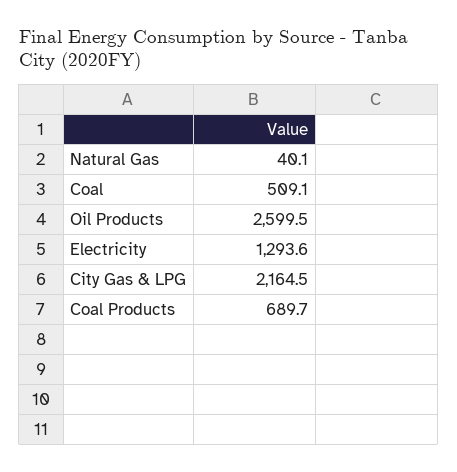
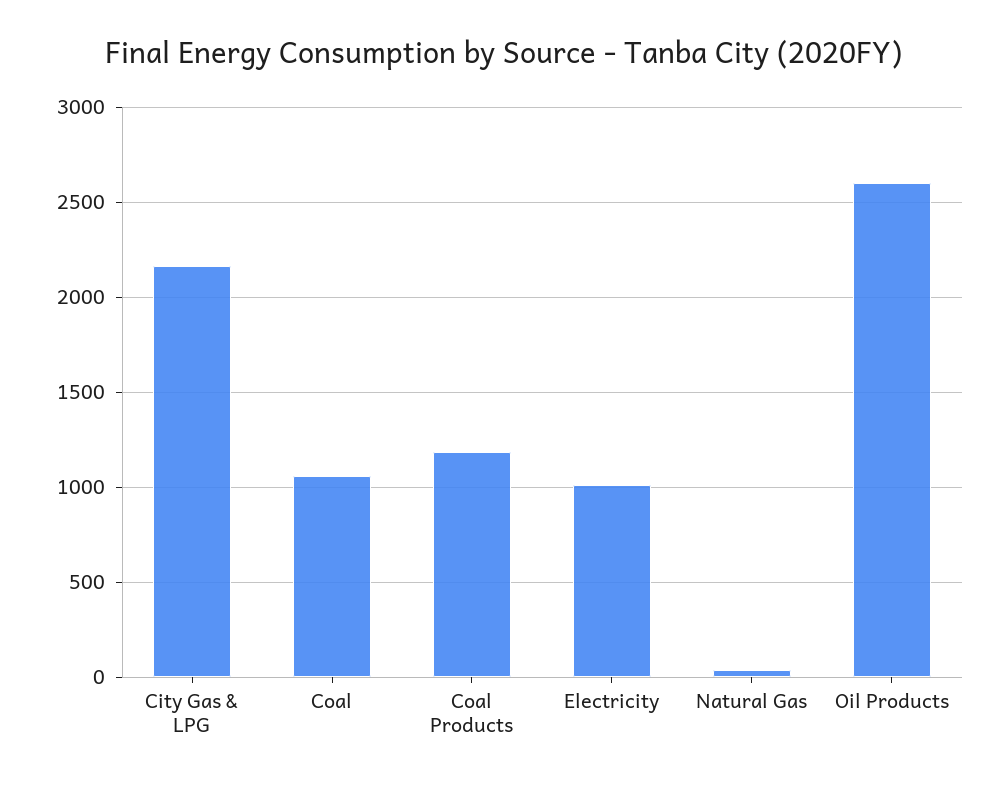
Coal: 509.1 -> 1050
Electricity: 1293.6 -> 1000
Coal Products: 689.7 -> 1200

